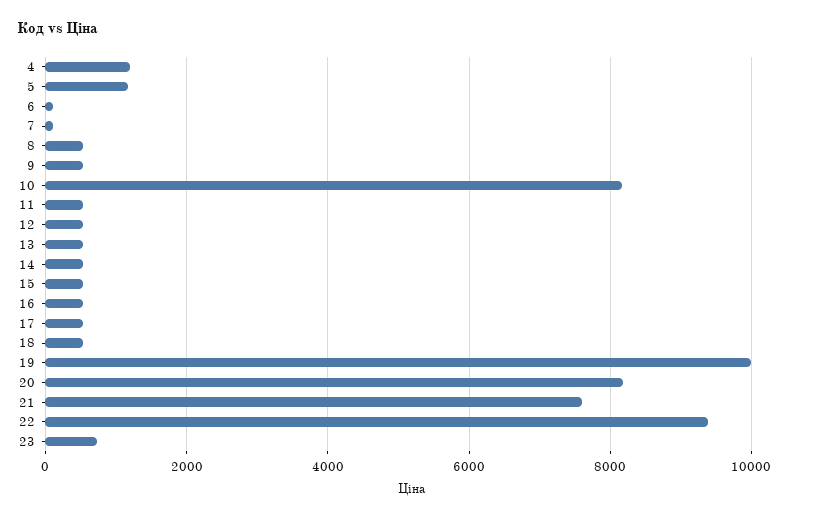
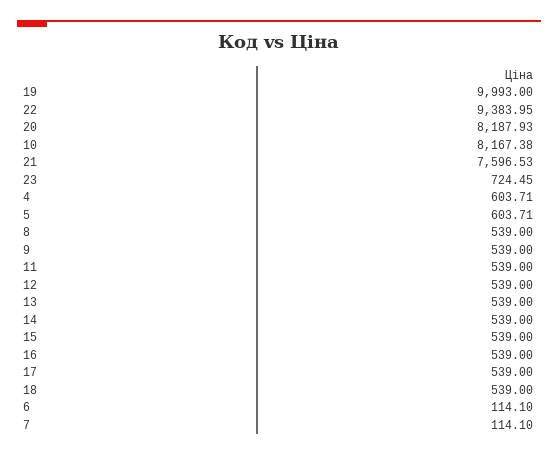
4: 1200 -> 603.71
5: 1200 -> 603.71

